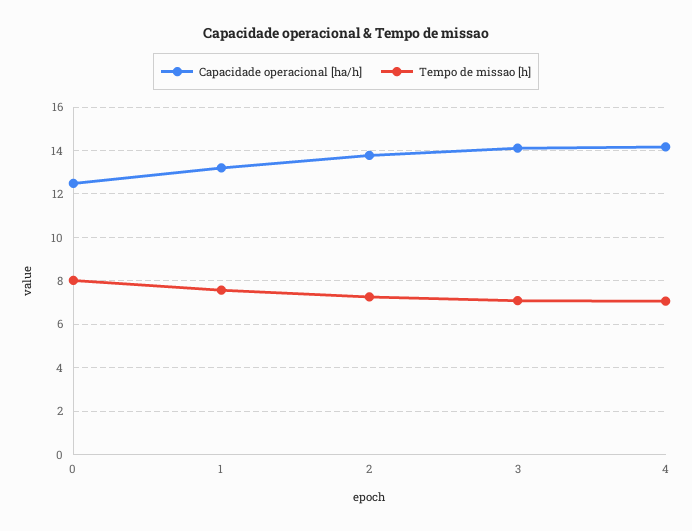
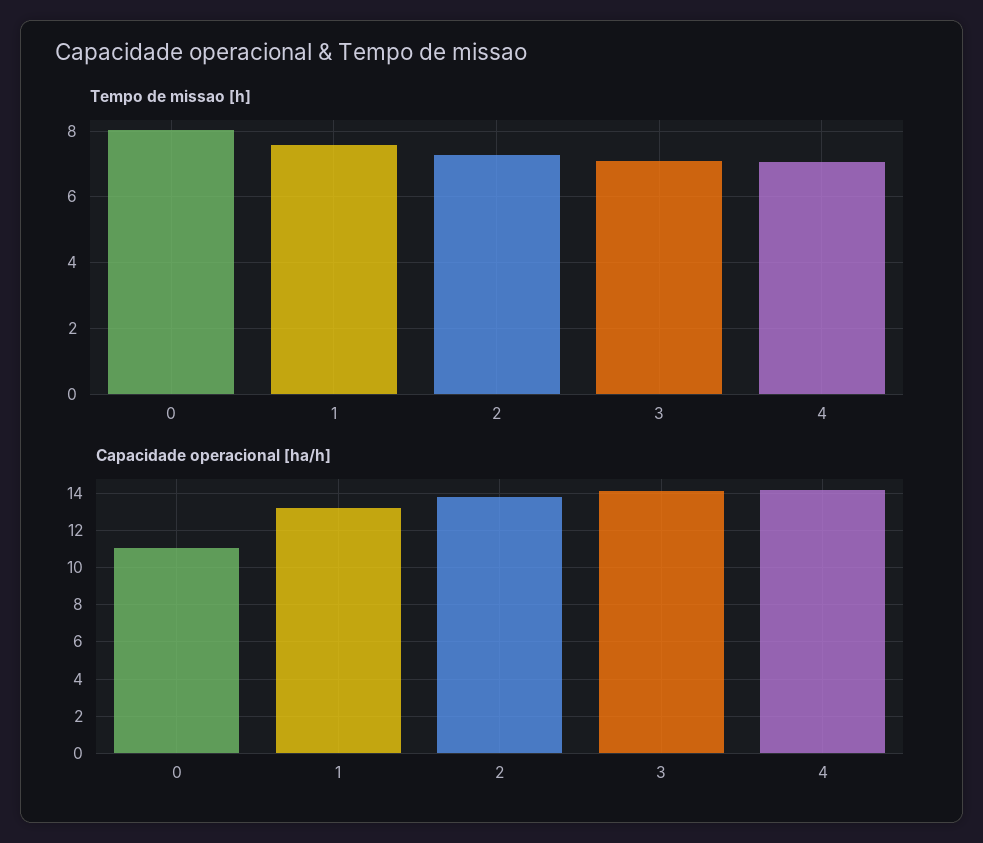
Capacidade operacional [ha/h], 0: 12.5 -> 11

